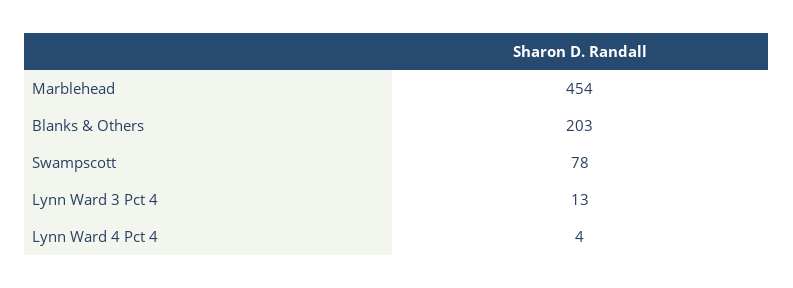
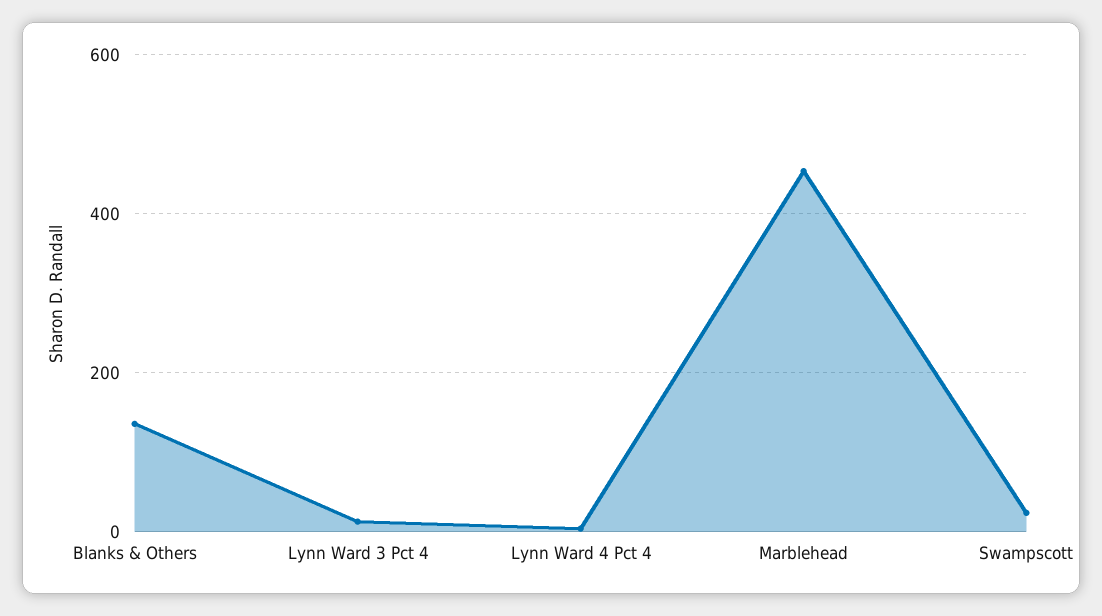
Blanks & Others: 203 -> 140
Swampscott: 78 -> 20

